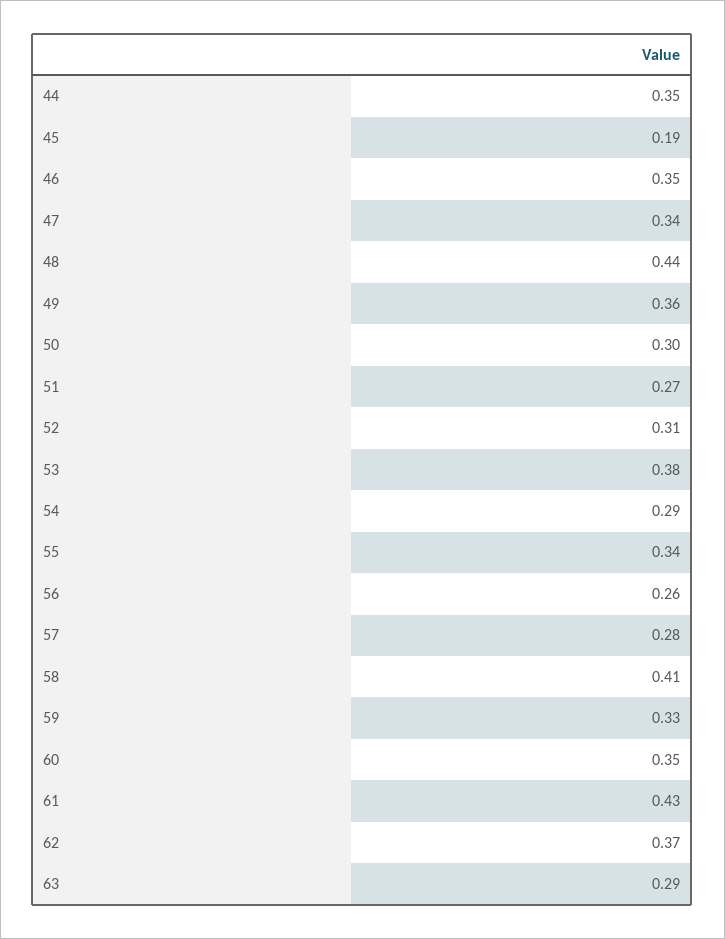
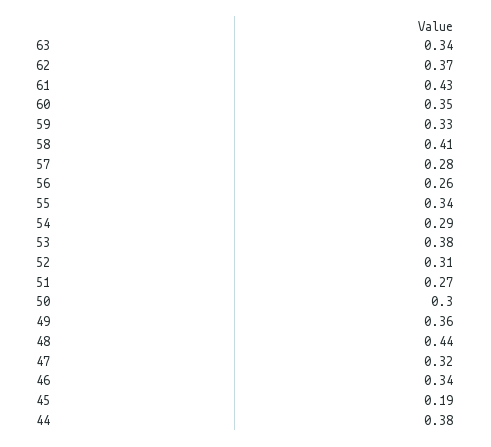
44: 0.35 -> 0.38
46: 0.35 -> 0.34
47: 0.34 -> 0.32
63: 0.29 -> 0.34

